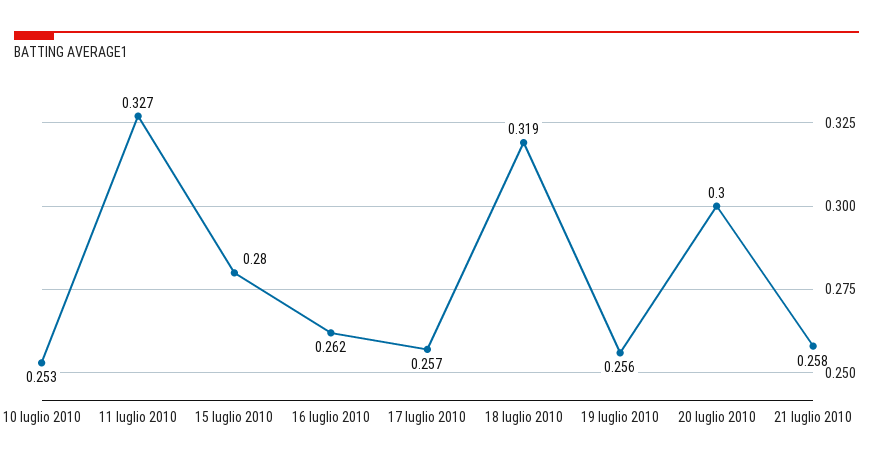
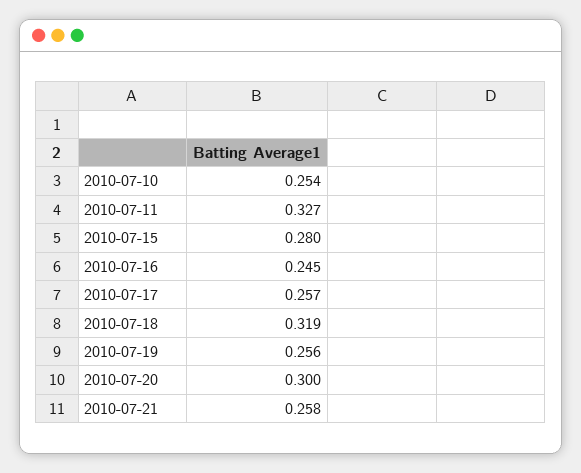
10 luglio 2010: 0.253 -> 0.254
16 luglio 2010: 0.262 -> 0.245

